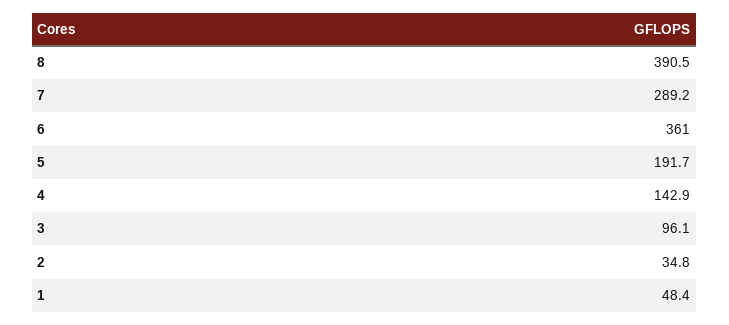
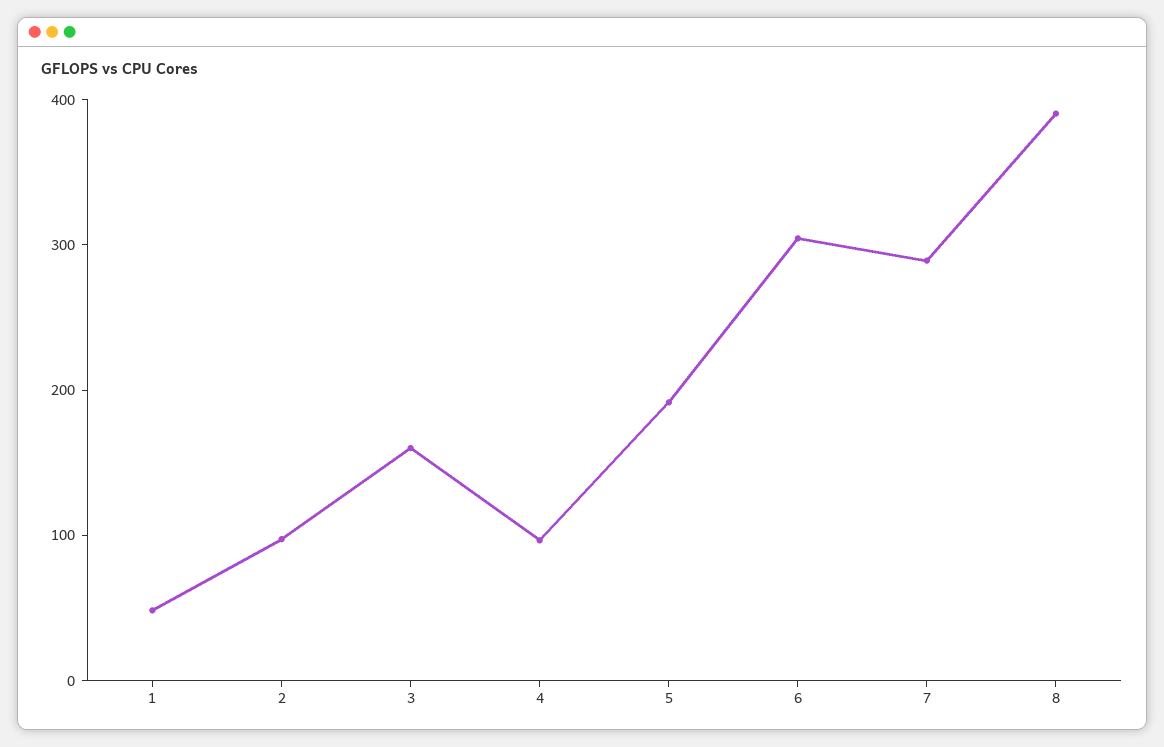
6: 361 -> 300
4: 142.9 -> 100
3: 96.1 -> 160
2: 34.8 -> 100

